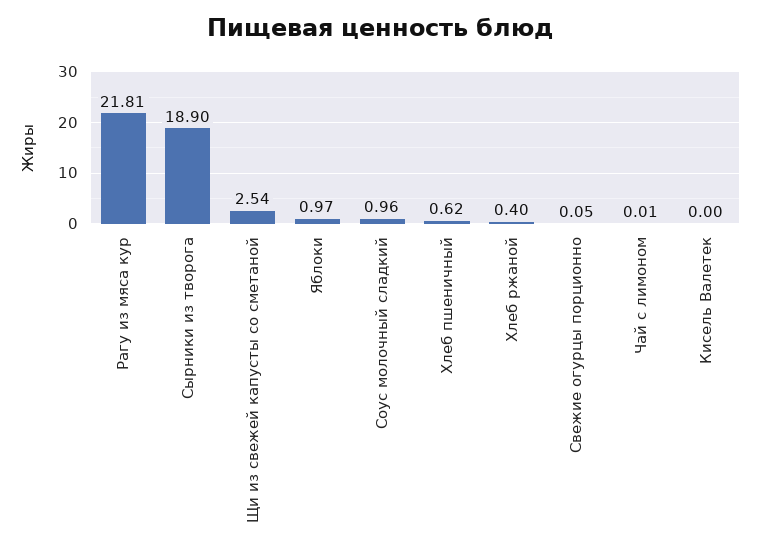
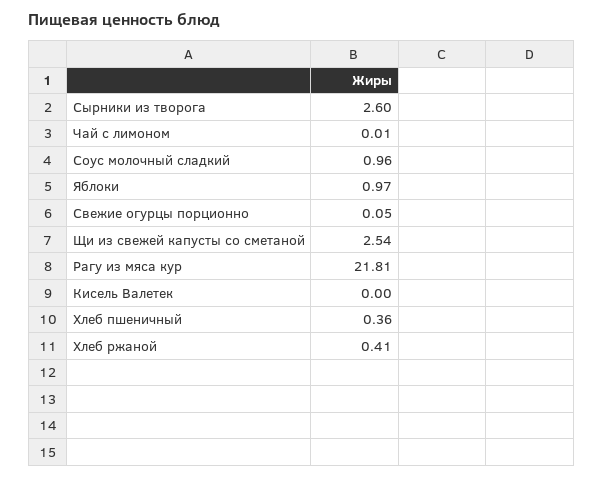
Сырники из творога: 18.9 -> 2.6
Хлеб пшеничный: 0.62 -> 0.36
Хлеб ржаной: 0.4 -> 0.41

